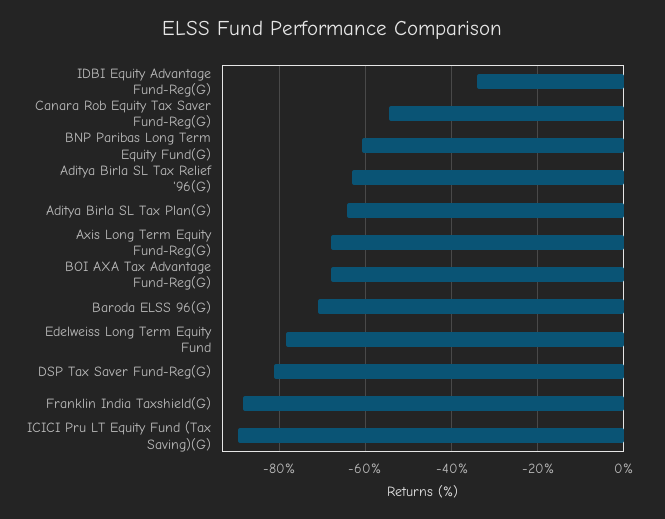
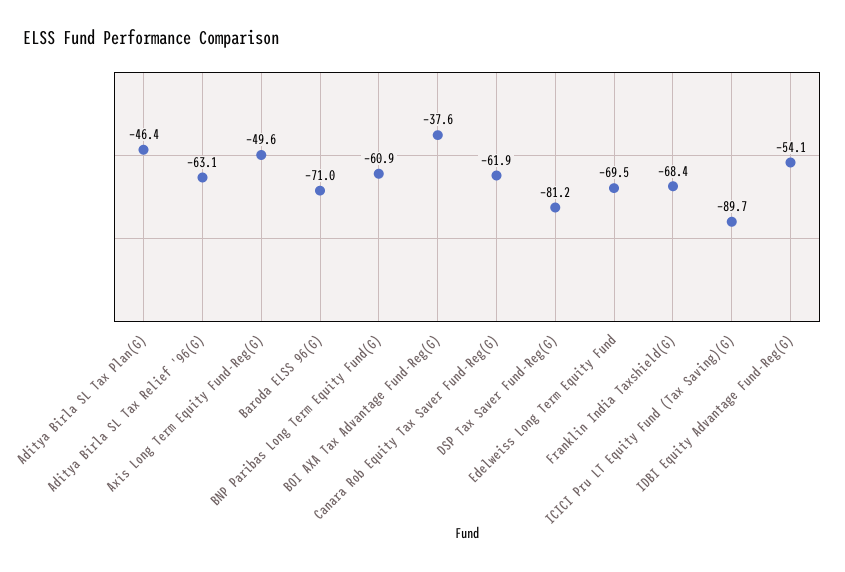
IDBI Equity Advantage Fund-Reg(G): -34 -> -54.1
Canara Rob Equity Tax Saver Fund-Reg(G): -54 -> -61.9
Aditya Birla SL Tax Plan(G): -64 -> -46.4
Axis Long Term Equity Fund-Reg(G): -68 -> -49.6
BOI AXA Tax Advantage Fund-Reg(G): -68 -> -37.6
Edelweiss Long Term Equity Fund: -78 -> -69.5
Franklin India Taxshield(G): -88 -> -68.4

